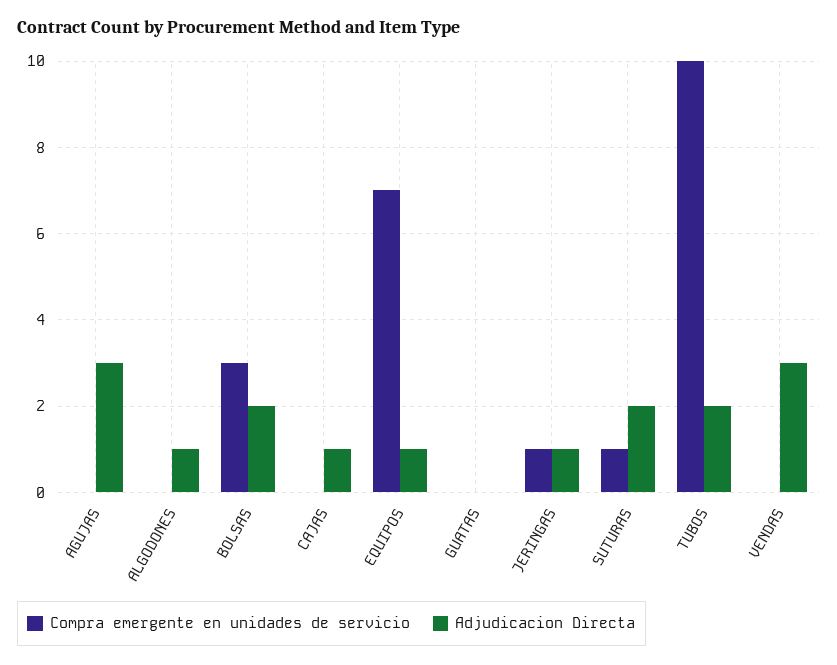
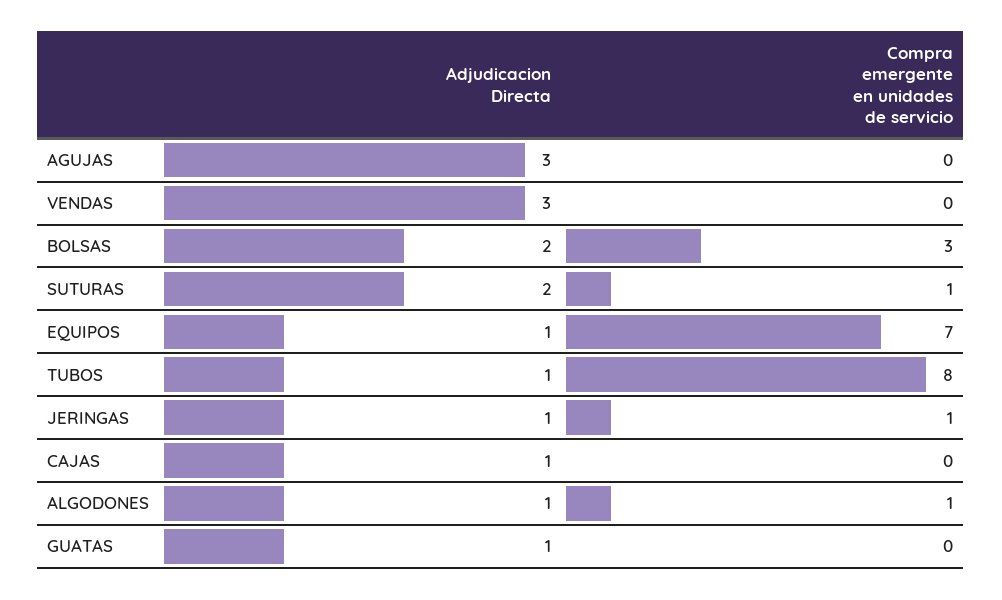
Compra emergente en unidades de servicio, ALGODONES: 0 -> 1
Adjudicacion Directa, GUATAS: 0 -> 1
Compra emergente en unidades de servicio, TUBOS: 10 -> 8
Adjudicacion Directa, TUBOS: 2 -> 1

